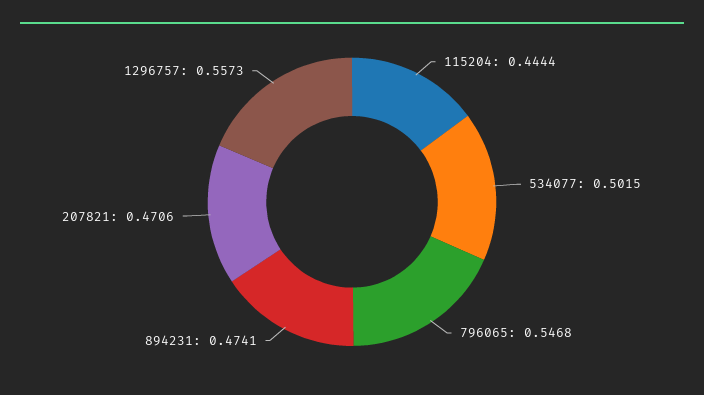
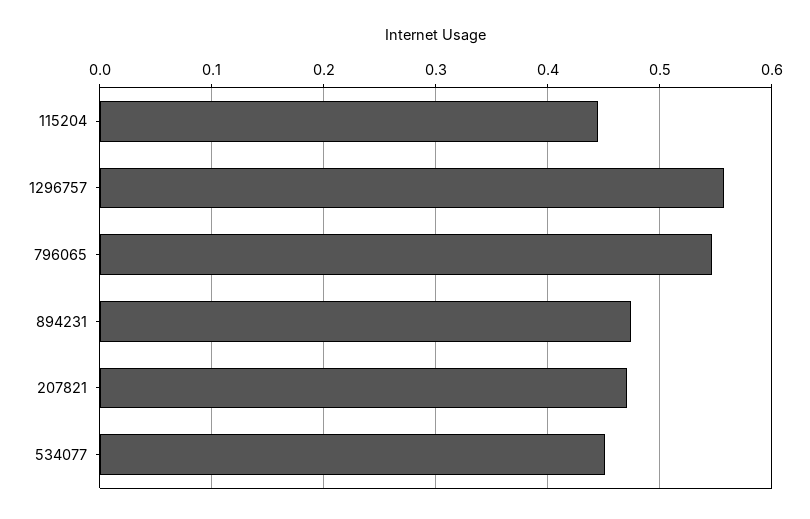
534077: 0.5015 -> 0.45

